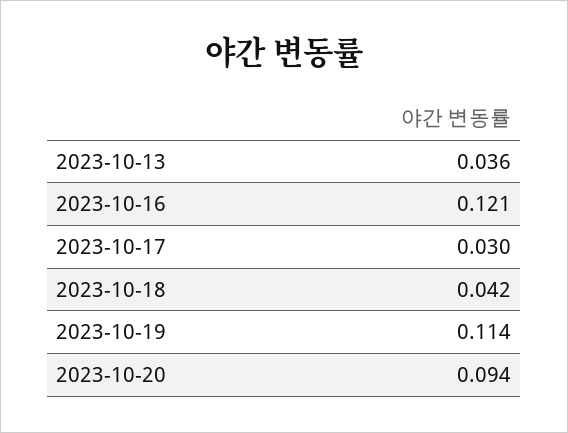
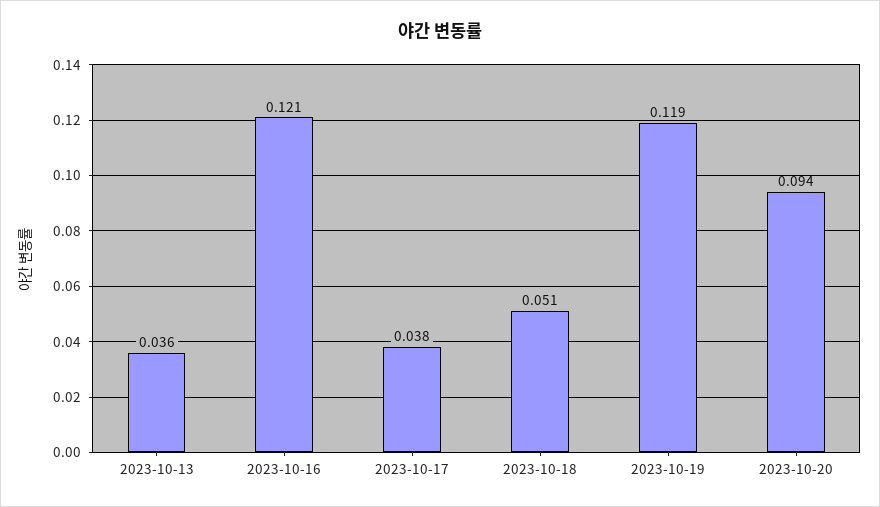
2023-10-17: 0.03 -> 0.038
2023-10-18: 0.042 -> 0.051
2023-10-19: 0.114 -> 0.119

